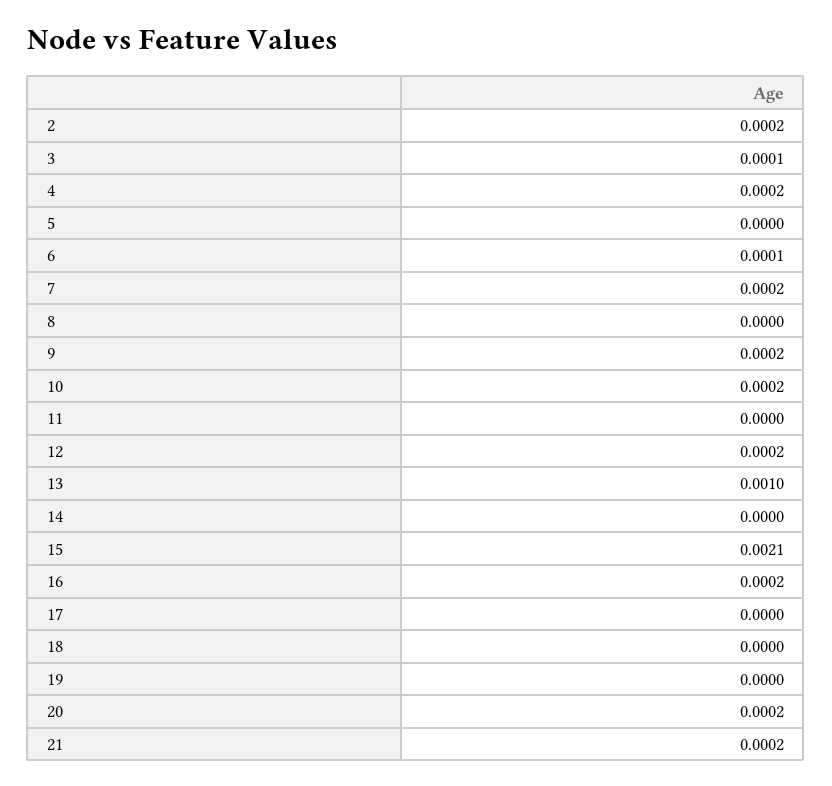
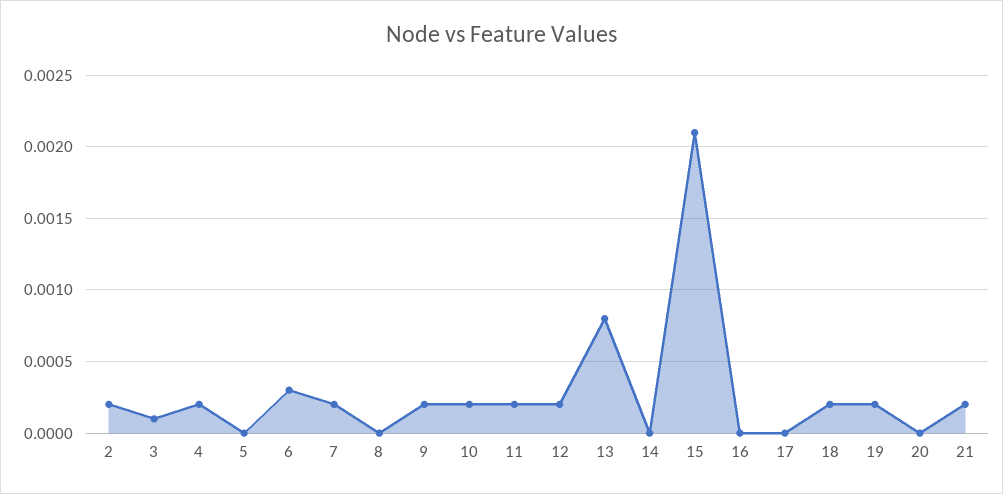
6: 0.0001 -> 0.0003
11: 0 -> 0.0002
13: 0.001 -> 0.0008
16: 0.0002 -> 0
18: 0 -> 0.0002
19: 0 -> 0.0002
20: 0.0002 -> 0

